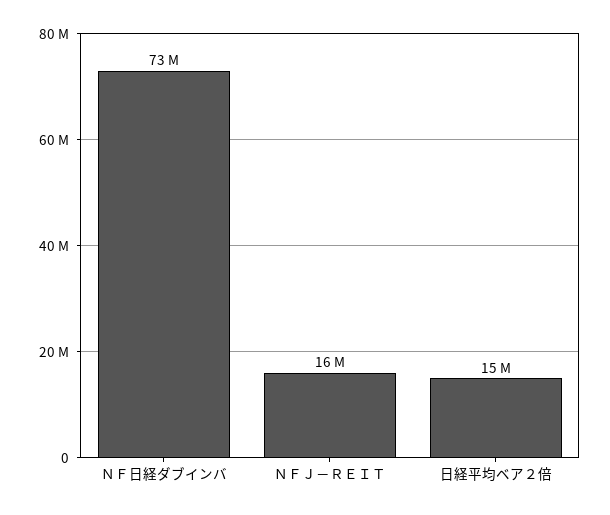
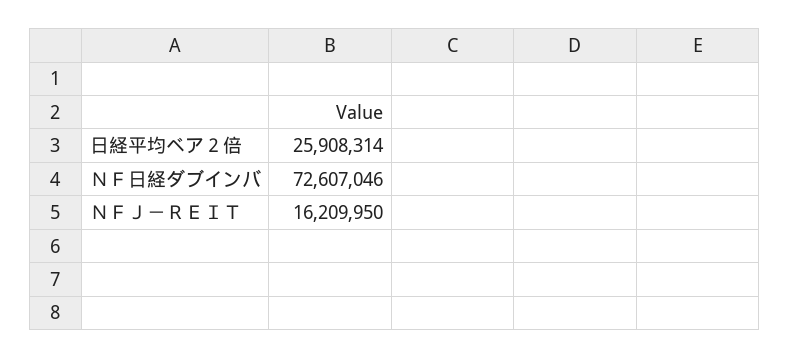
日経平均ベア２倍: 15000000 -> 25908314

